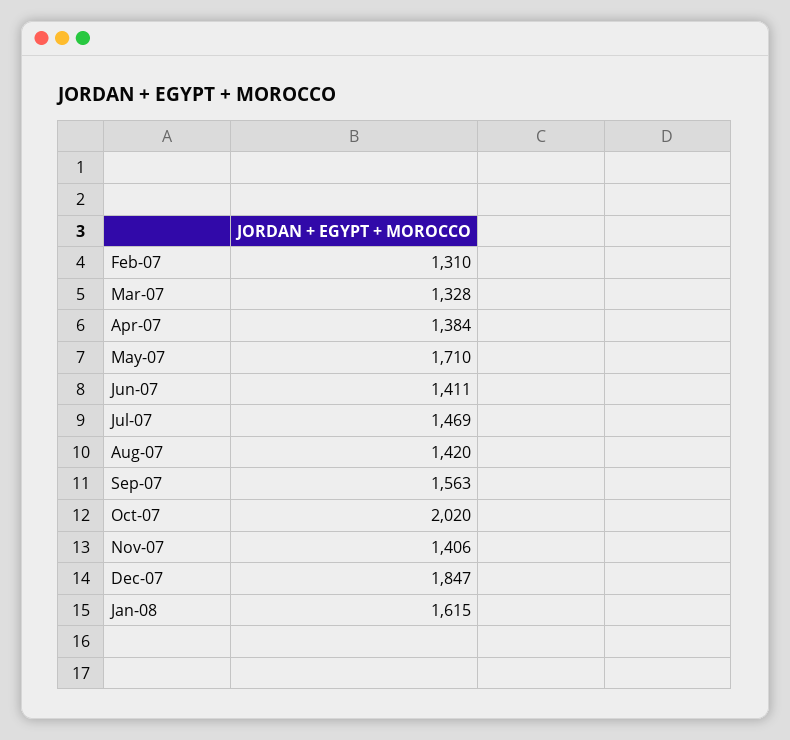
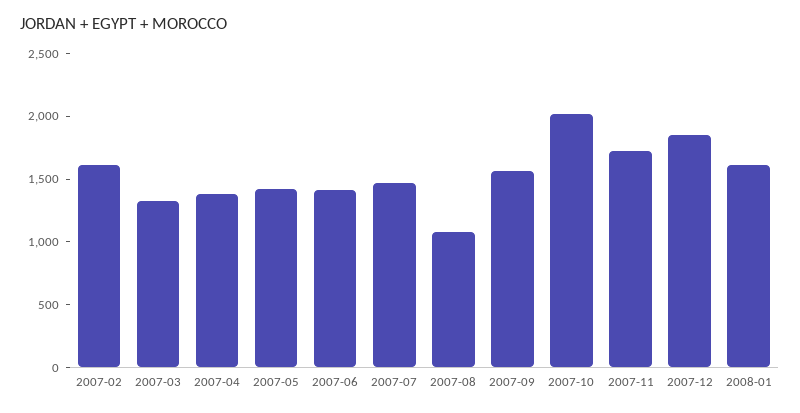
Feb-07: 1310 -> 1600
May-07: 1710 -> 1400
Aug-07: 1420 -> 1100
Nov-07: 1406 -> 1700

